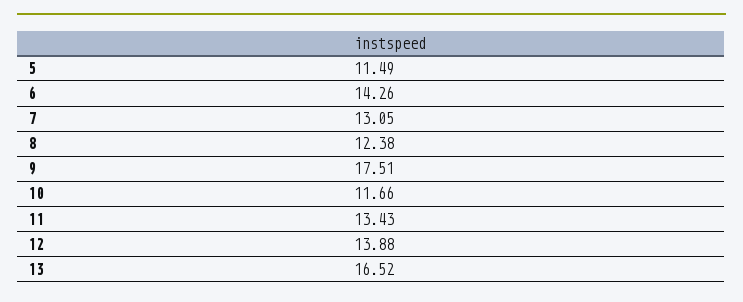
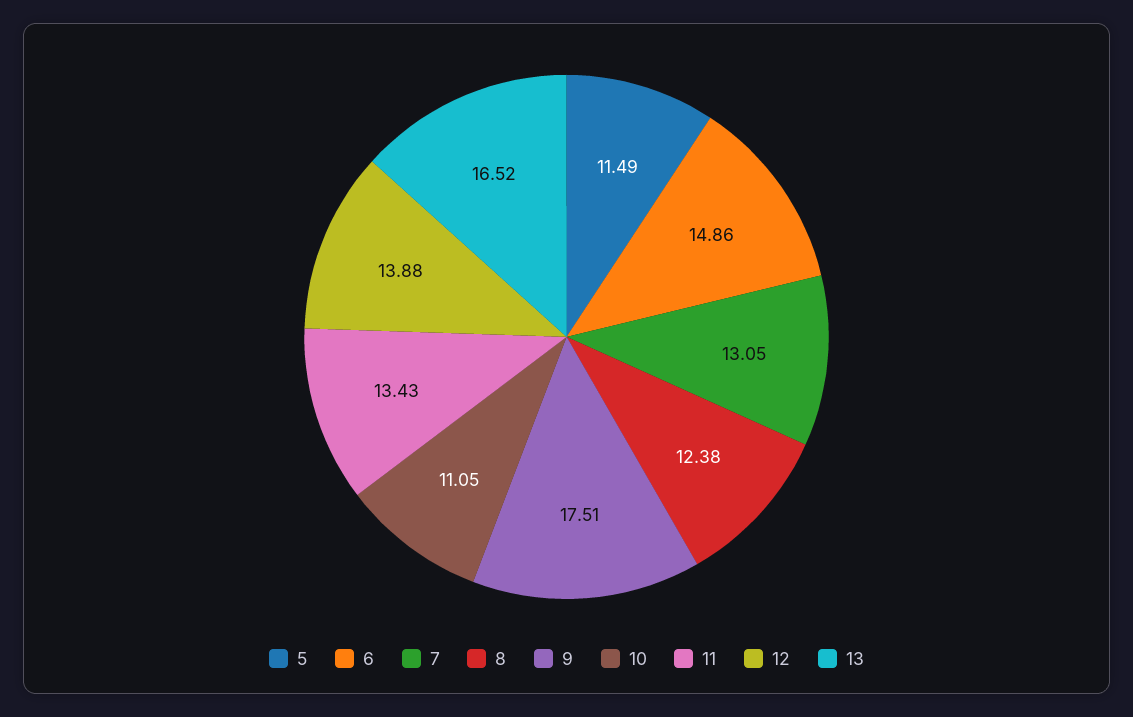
6: 14.26 -> 14.86
10: 11.66 -> 11.05

